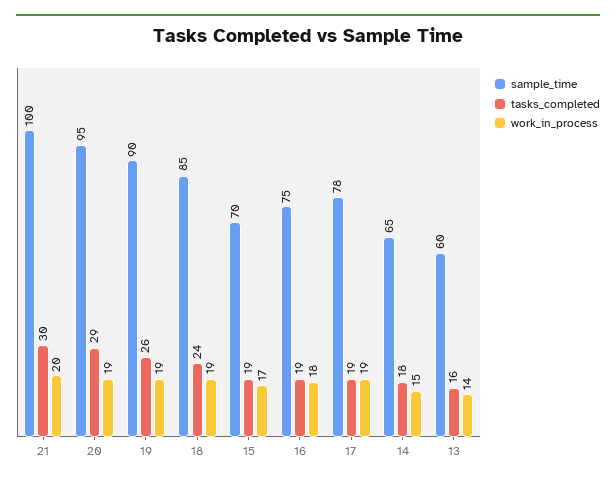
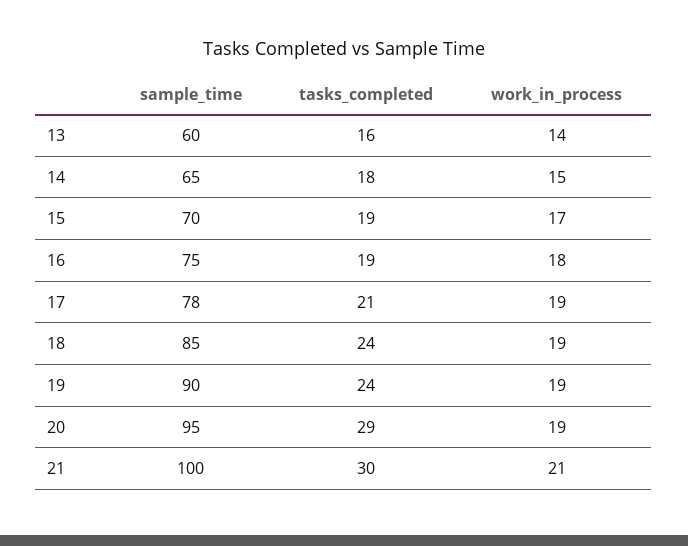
work_in_process, 21: 20 -> 21
tasks_completed, 19: 26 -> 24
tasks_completed, 17: 19 -> 21

